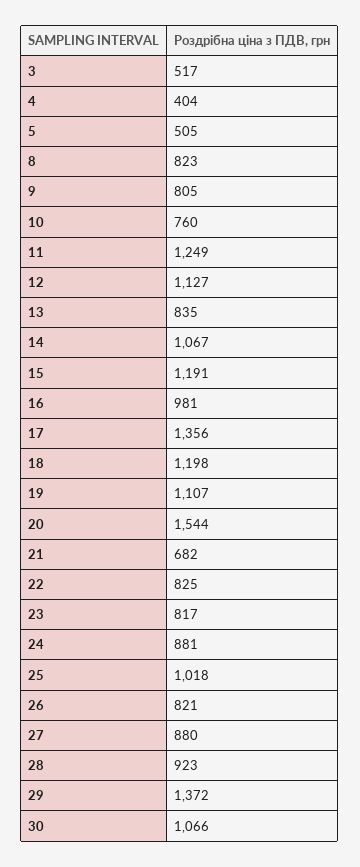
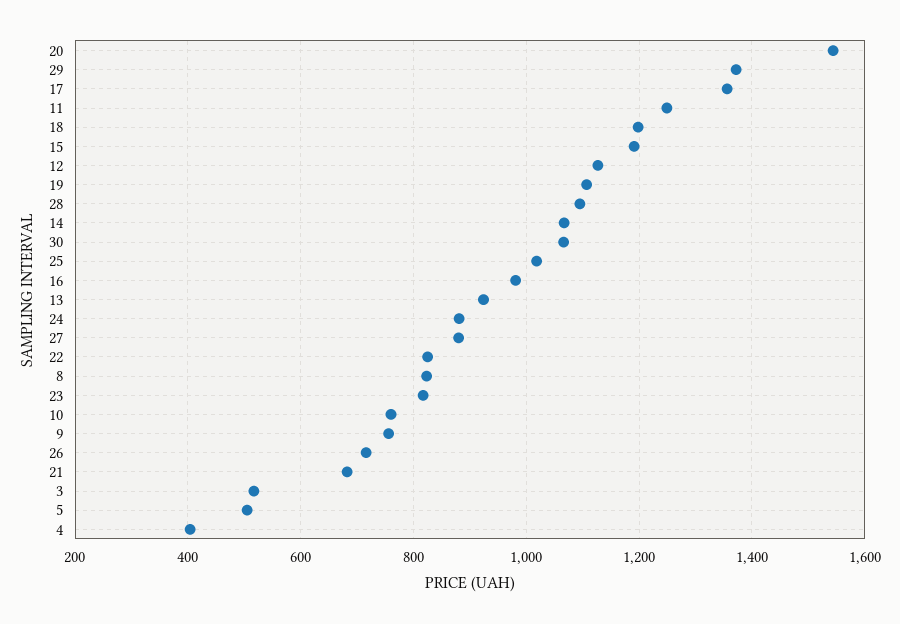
9: 805 -> 760
13: 835 -> 920
26: 821 -> 720
28: 923 -> 1100

